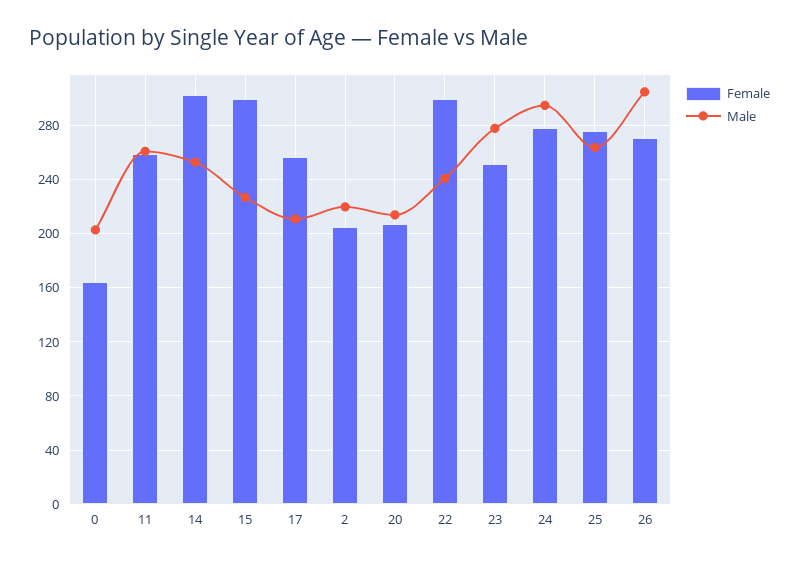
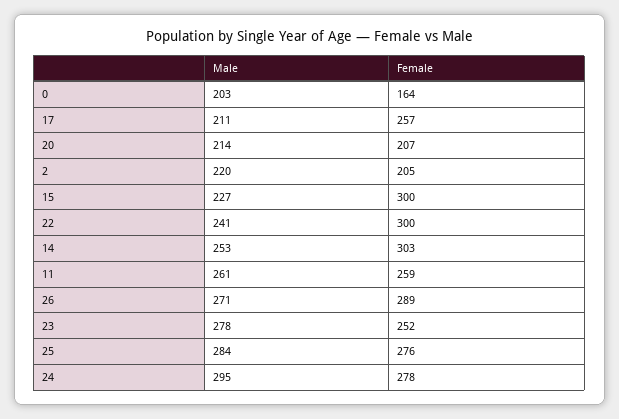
Male, 25: 265 -> 284
Female, 26: 270 -> 289
Male, 26: 305 -> 271

